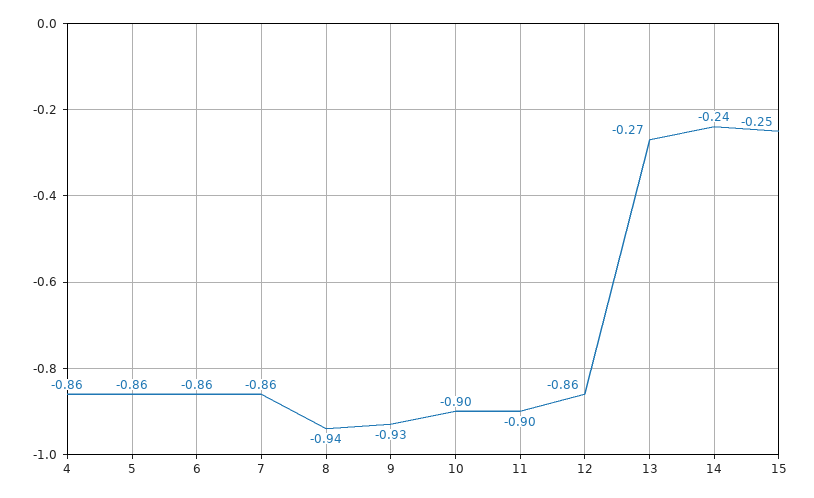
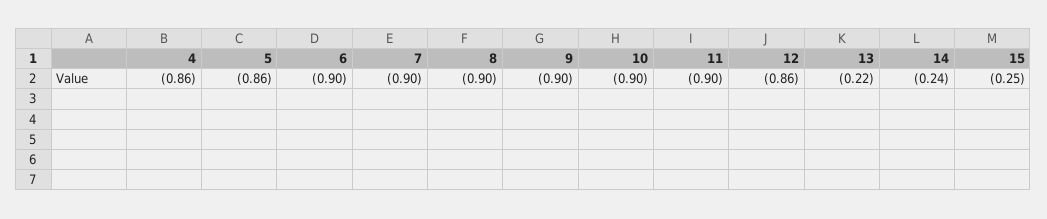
6: -0.86 -> -0.9
7: -0.86 -> -0.9
8: -0.94 -> -0.9
9: -0.93 -> -0.9
13: -0.27 -> -0.22

